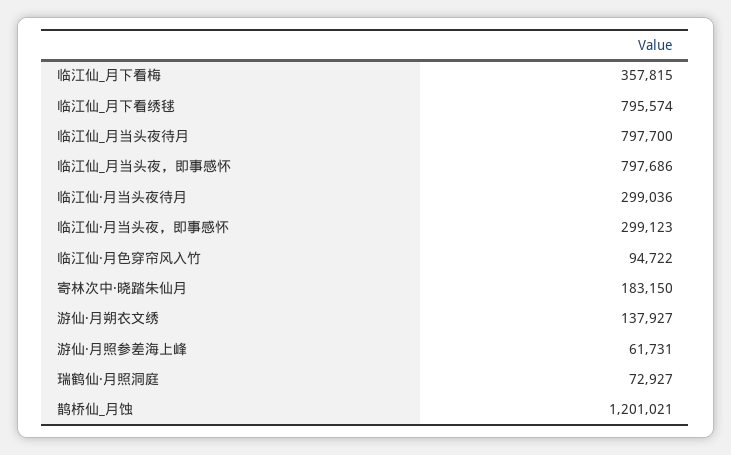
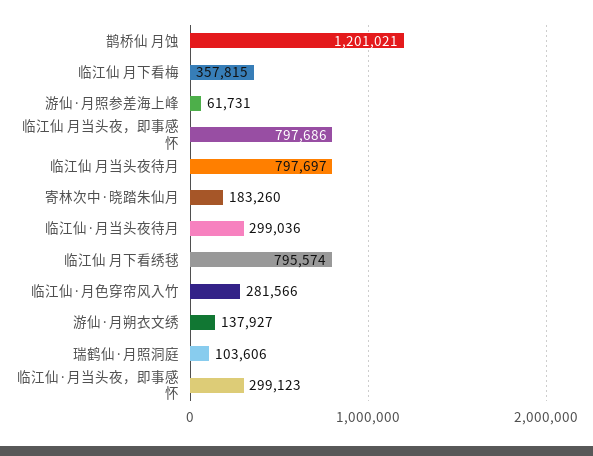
临江仙_月当头夜待月: 797700 -> 797697
临江仙·月色穿帘风入竹: 94722 -> 281566
寄林次中·晓踏朱仙月: 183150 -> 183260
瑞鹤仙·月照洞庭: 72927 -> 103606

